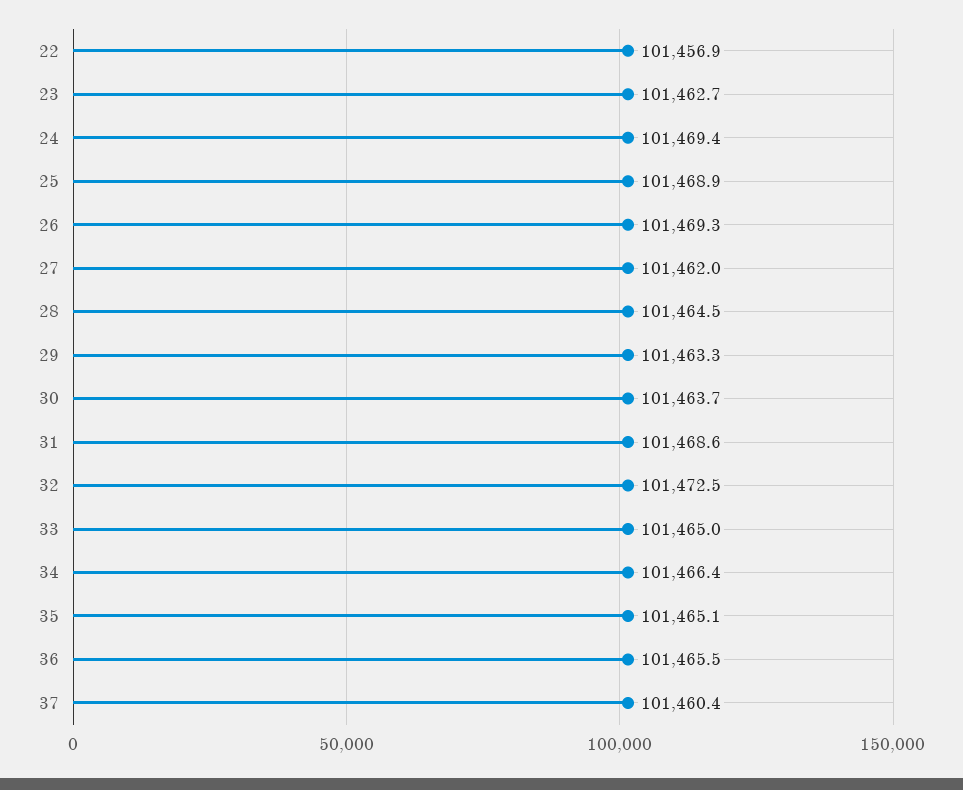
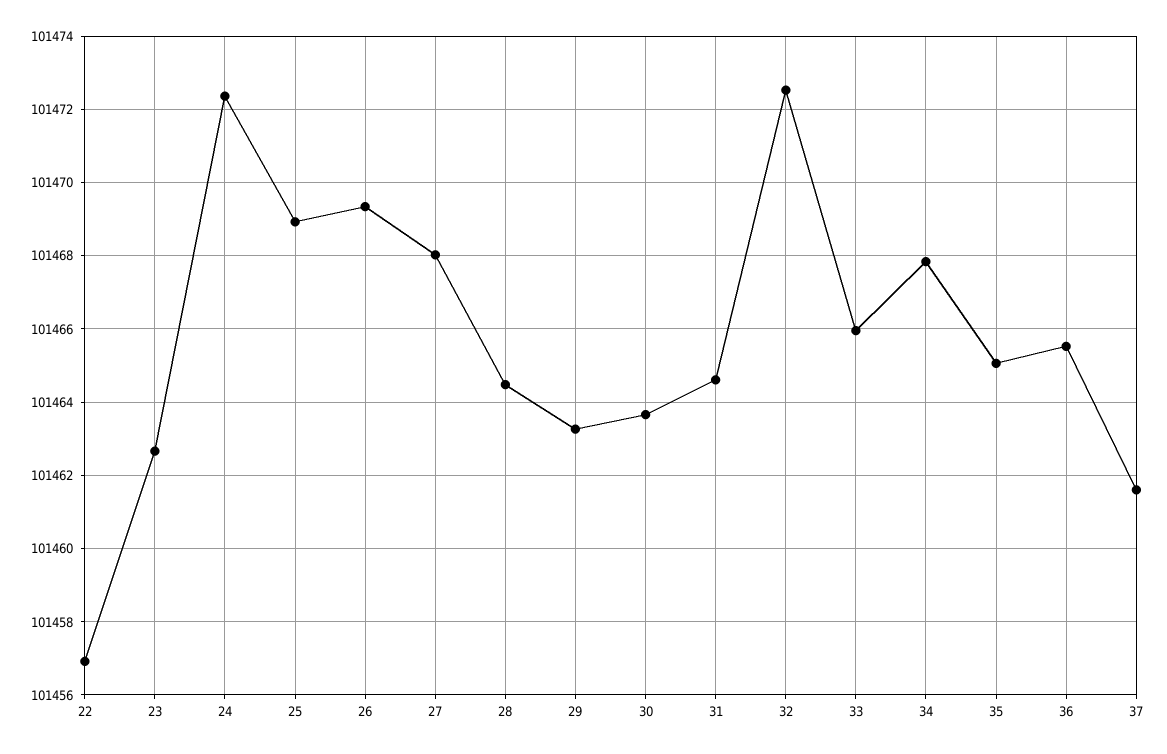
24: 101469.4 -> 101472.4
27: 101462 -> 101468
31: 101468.6 -> 101464.6
33: 101465 -> 101466
34: 101466.4 -> 101467.8
37: 101460.4 -> 101461.6

